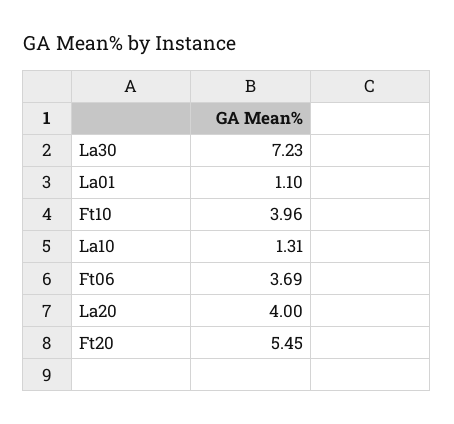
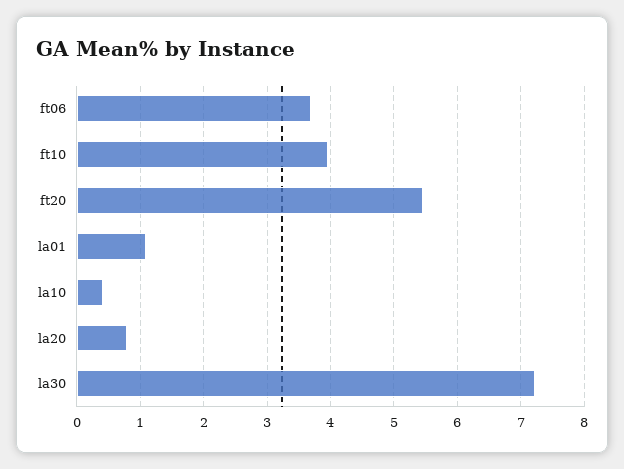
La10: 1.31 -> 0.4
La20: 4 -> 0.8

